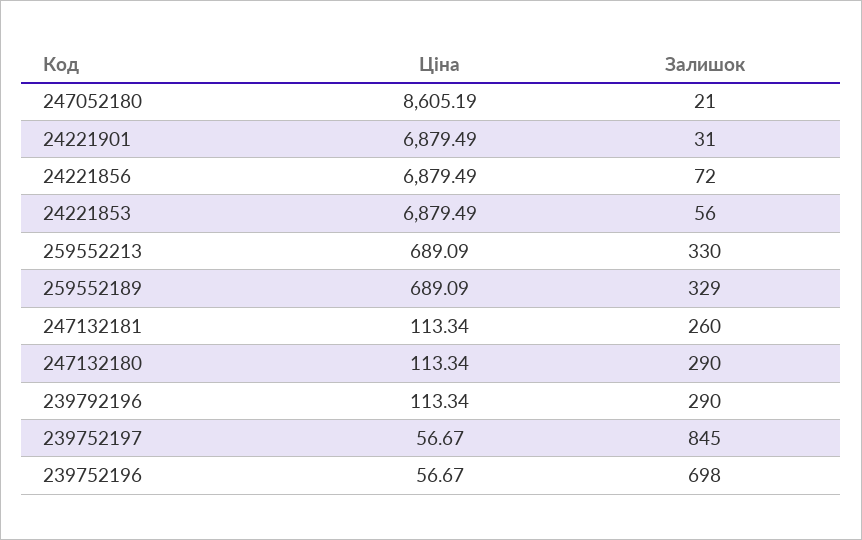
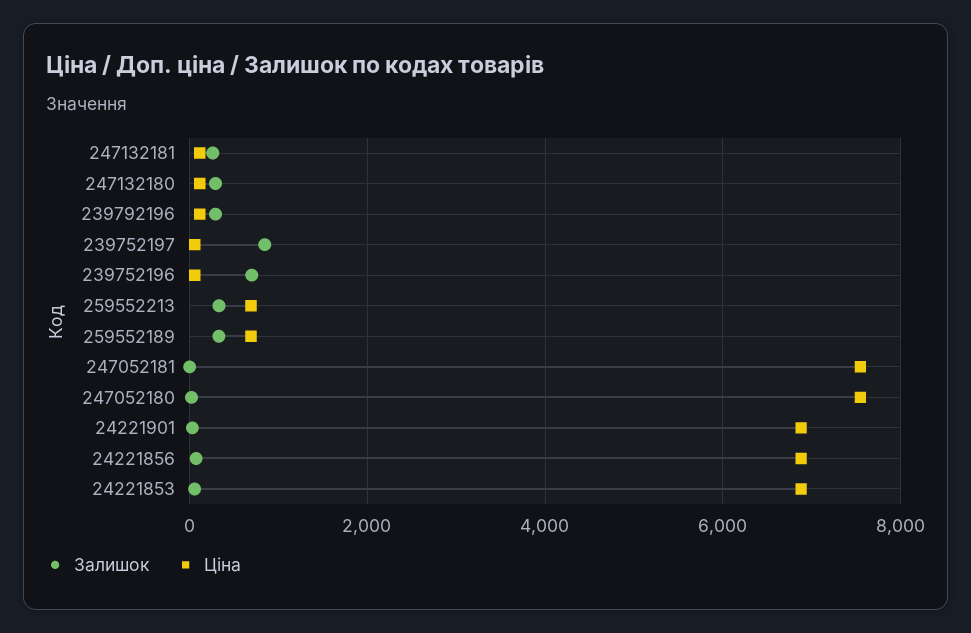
Ціна, 247052180: 8605.19 -> 7600
Залишок, 247052181: none -> 0
Ціна, 247052181: none -> 7600

